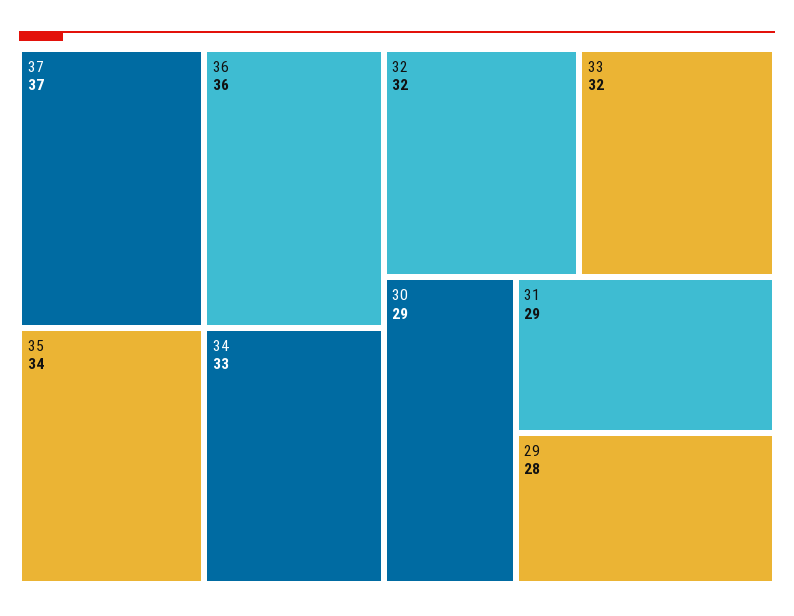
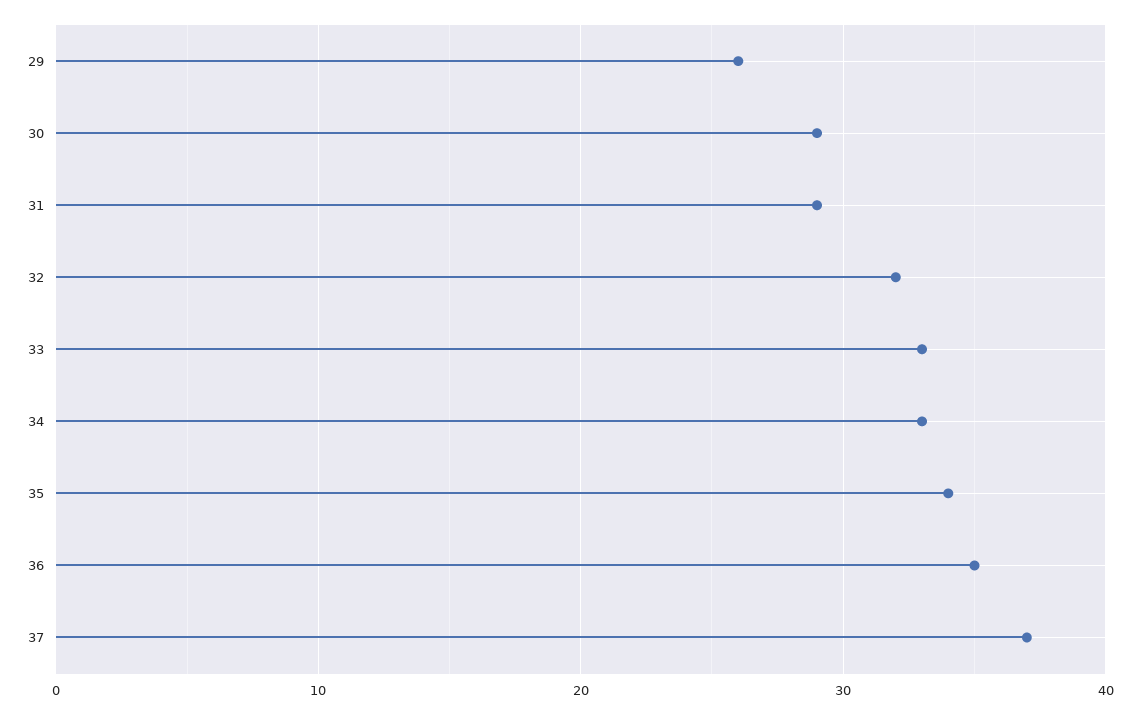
36: 36 -> 35
33: 32 -> 33
29: 28 -> 26

